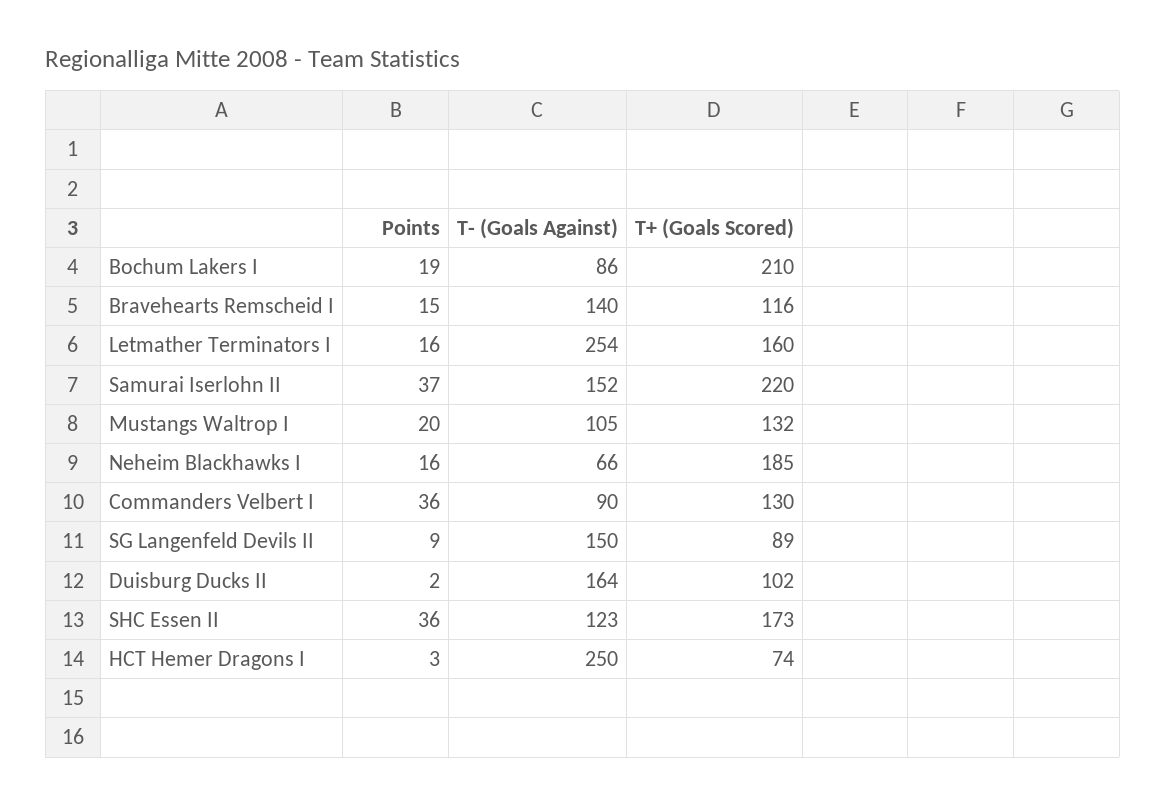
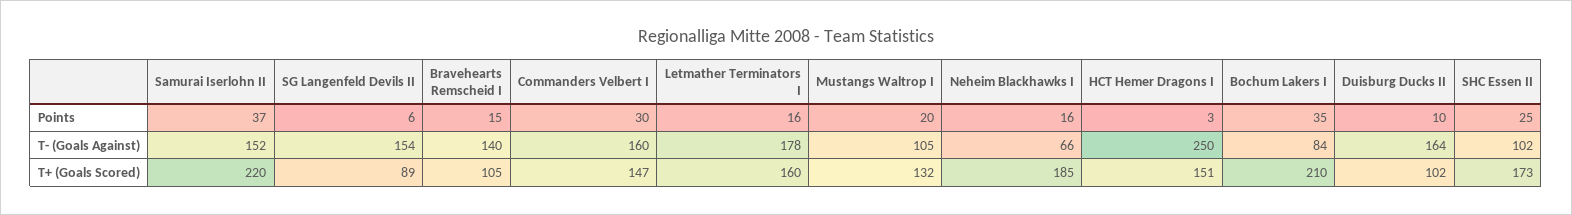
Points, Bochum Lakers I: 19 -> 35
T- (Goals Against), Bochum Lakers I: 86 -> 84
T+ (Goals Scored), Bravehearts Remscheid I: 116 -> 105
T- (Goals Against), Letmather Terminators I: 254 -> 178
Points, Commanders Velbert I: 36 -> 30
T- (Goals Against), Commanders Velbert I: 90 -> 160
T+ (Goals Scored), Commanders Velbert I: 130 -> 147
Points, SG Langenfeld Devils II: 9 -> 6
T- (Goals Against), SG Langenfeld Devils II: 150 -> 154
Points, Duisburg Ducks II: 2 -> 10
Points, SHC Essen II: 36 -> 25
T- (Goals Against), SHC Essen II: 123 -> 102
T+ (Goals Scored), HCT Hemer Dragons I: 74 -> 151

